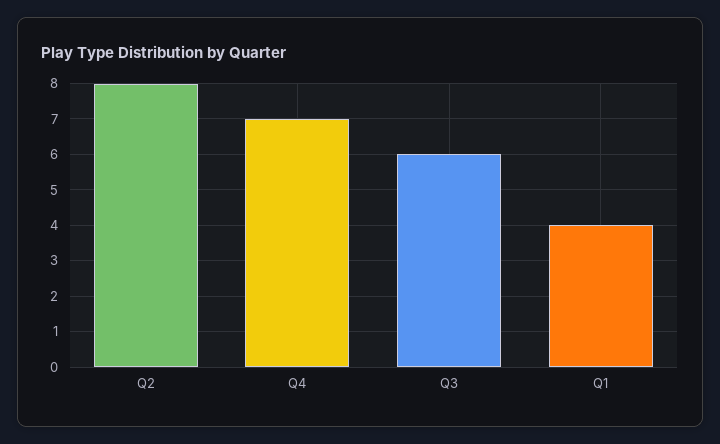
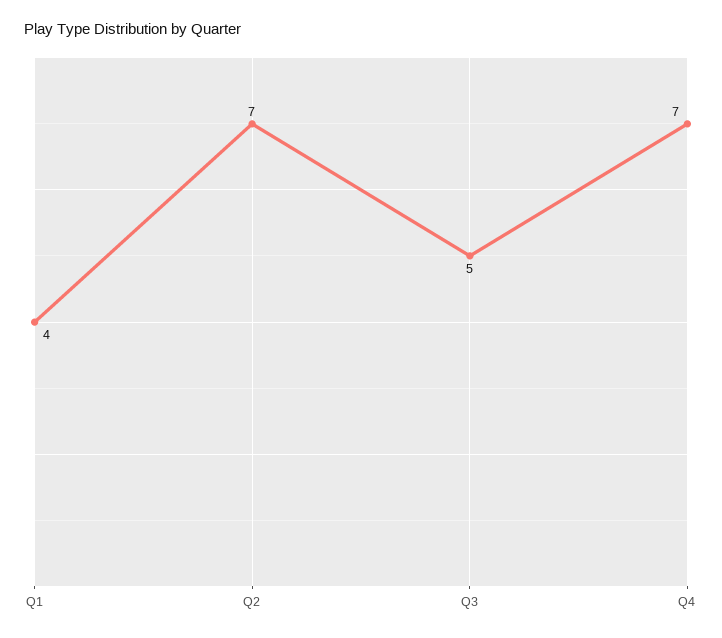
Q2: 8 -> 7
Q3: 6 -> 5

